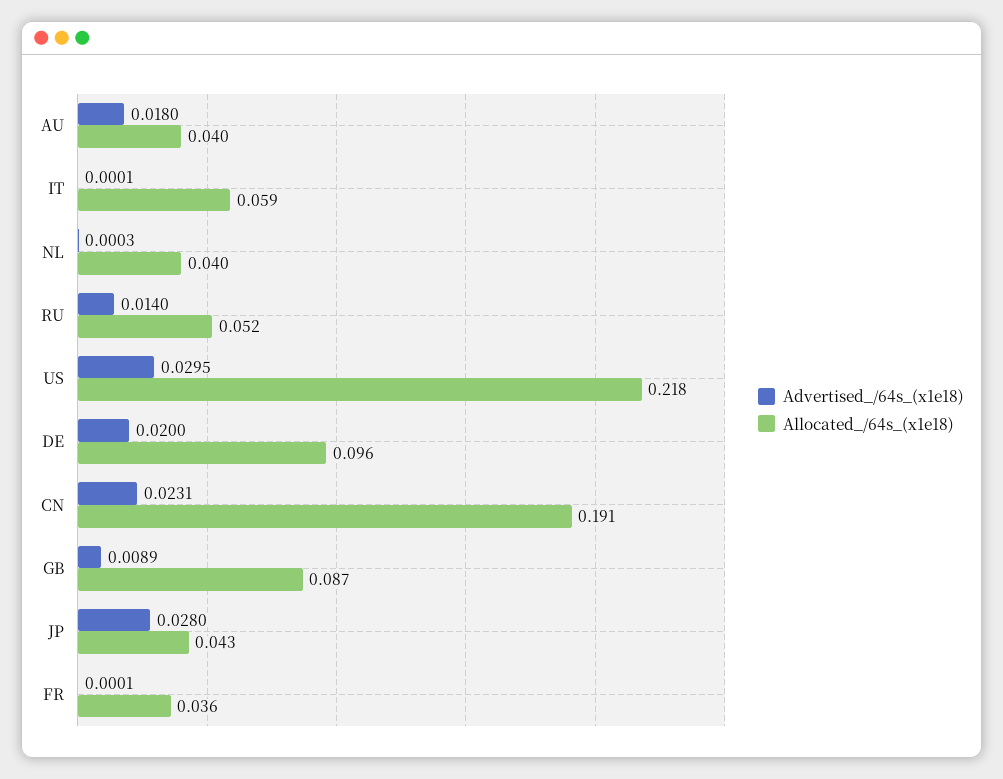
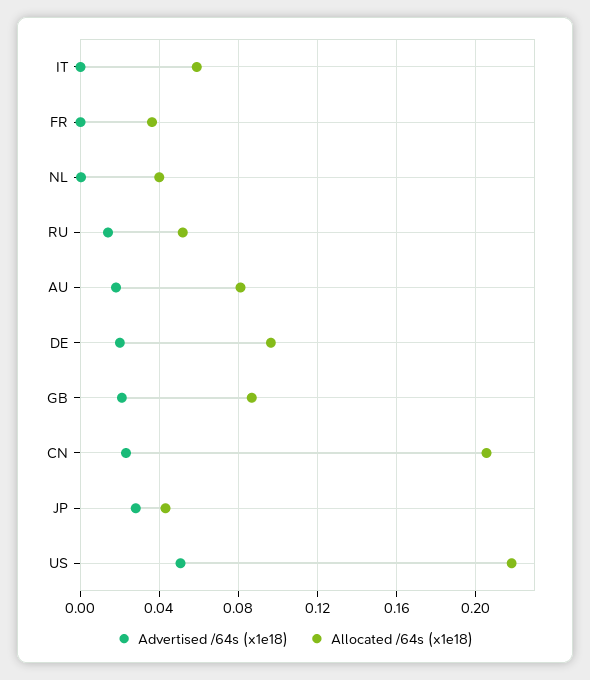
Allocated_/64s_(x1e18), AU: 0.04 -> 0.08
Advertised_/64s_(x1e18), US: 0.0295 -> 0.05
Allocated_/64s_(x1e18), CN: 0.191 -> 0.205
Advertised_/64s_(x1e18), GB: 0.0089 -> 0.02

